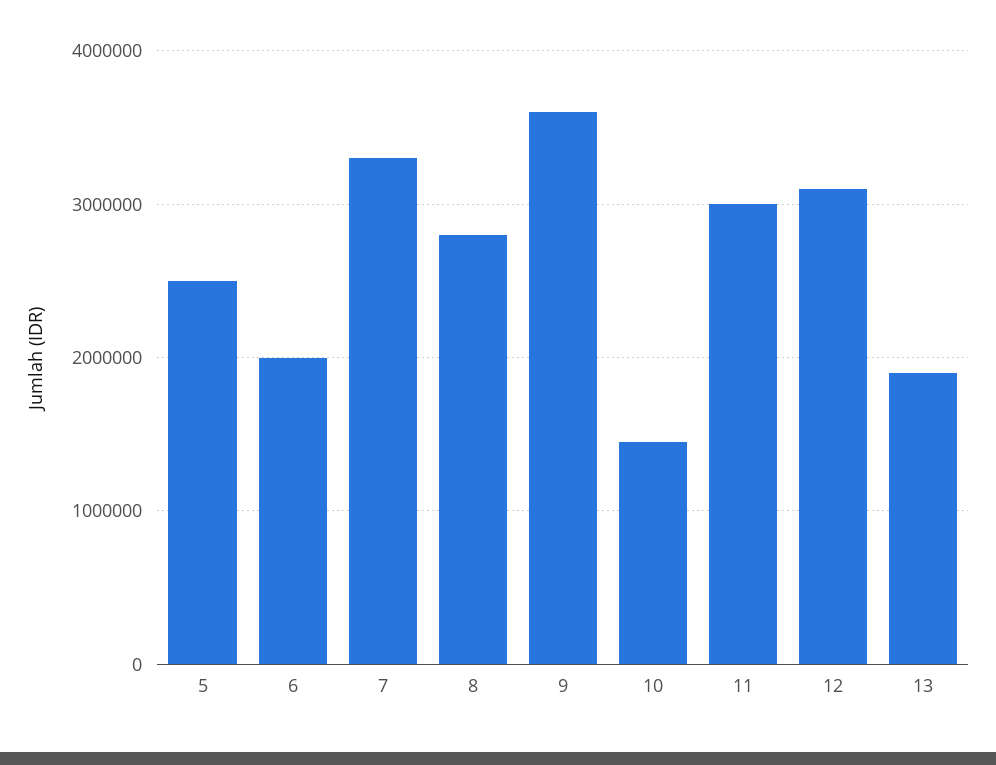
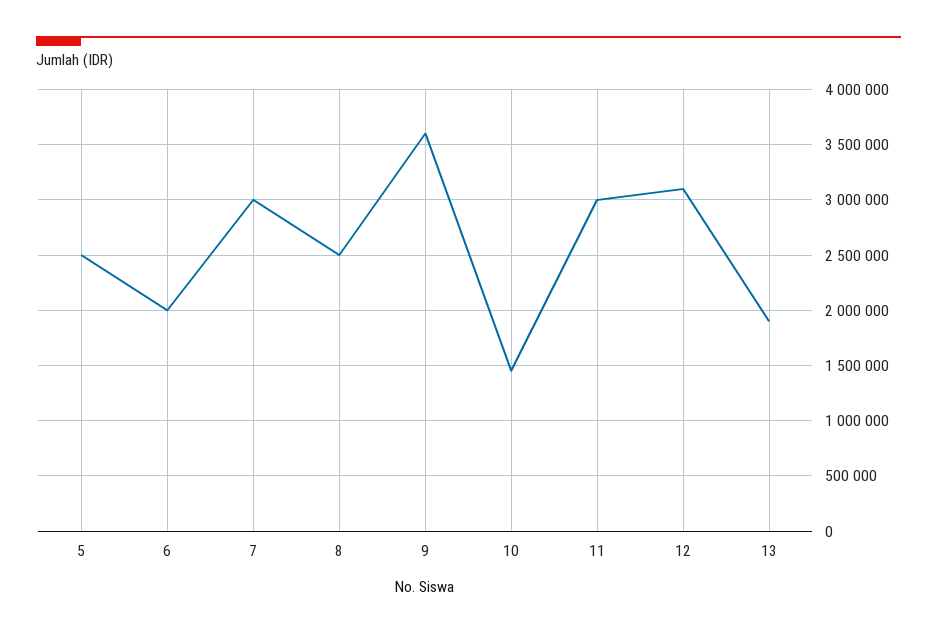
7: 3300000 -> 3000000
8: 2800000 -> 2500000

